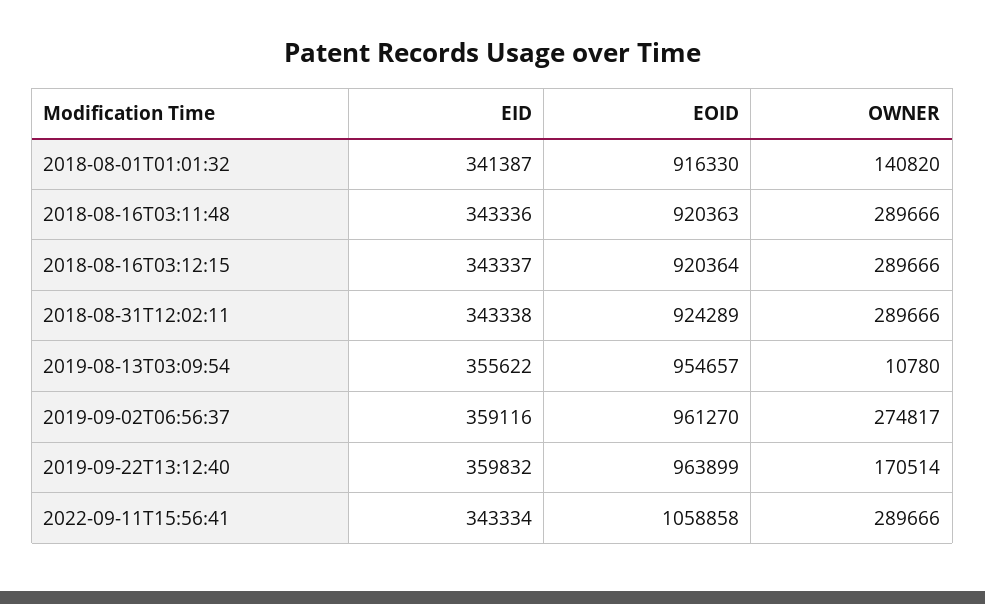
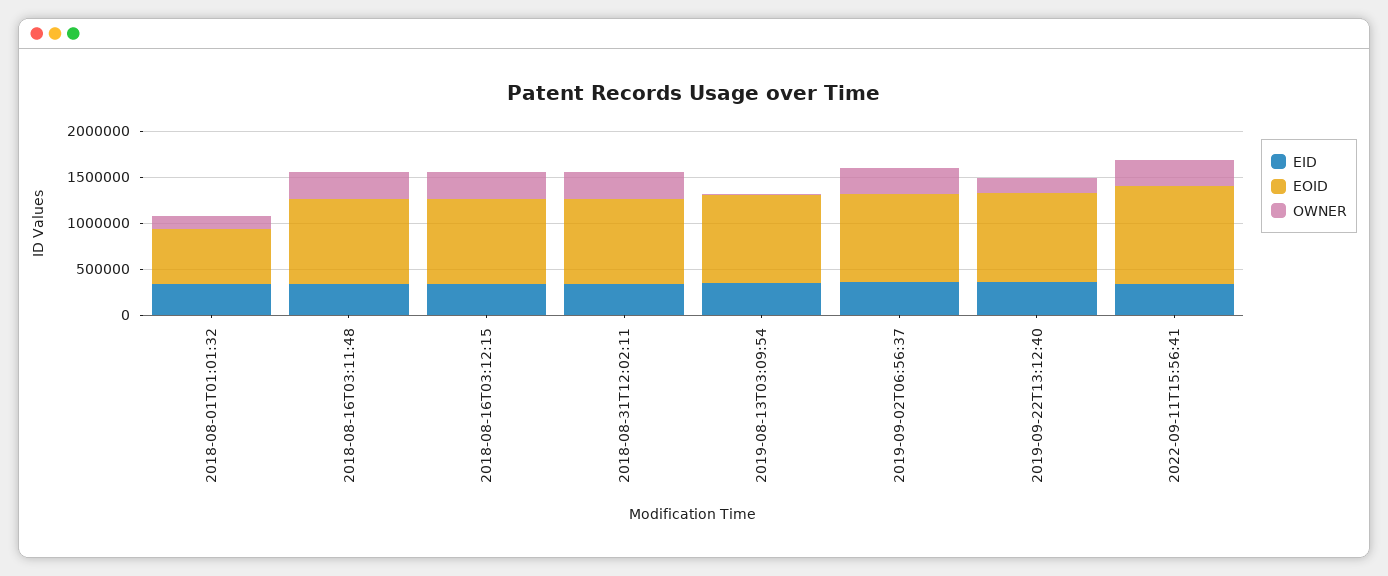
EOID, 2018-08-01T01:01:32: 916330 -> 600000

